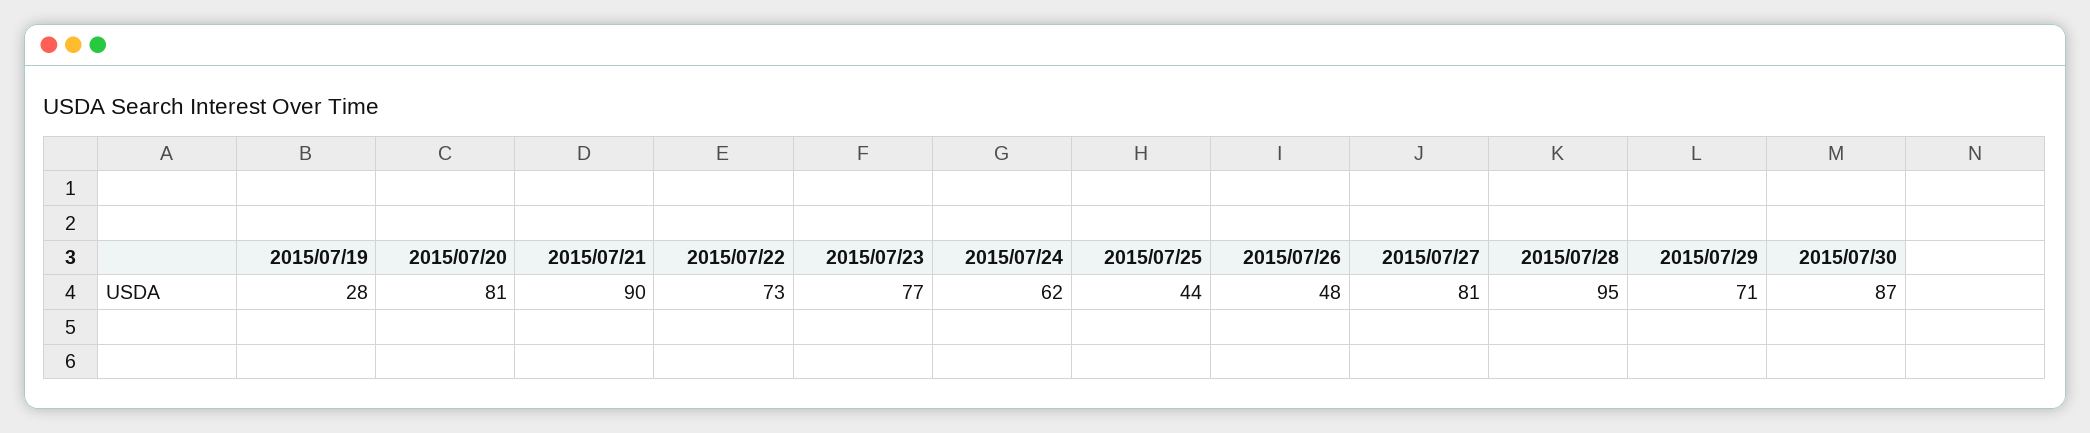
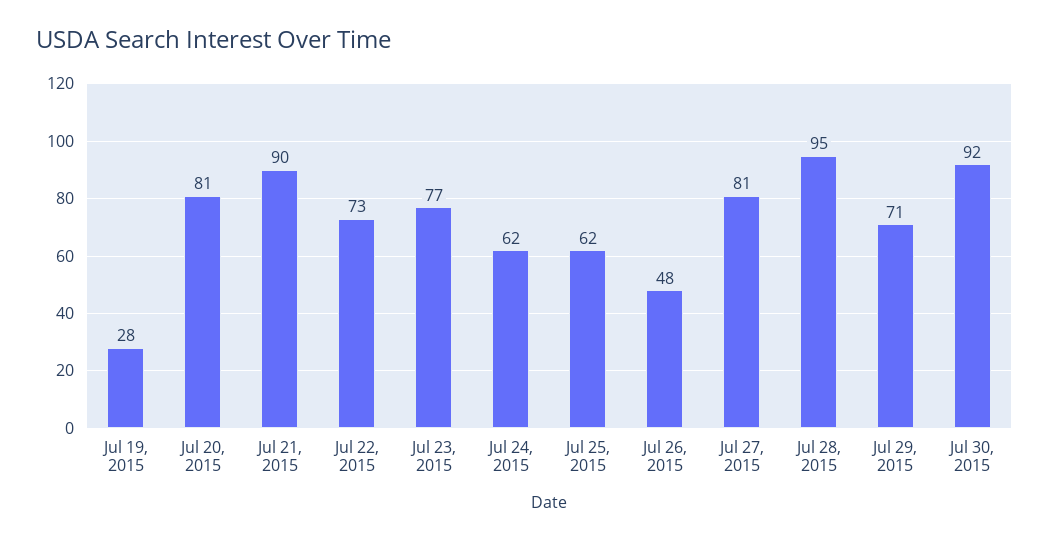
2015/07/25: 44 -> 62
2015/07/30: 87 -> 92

